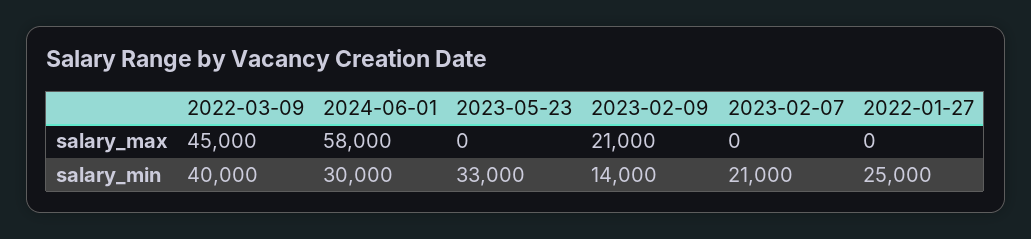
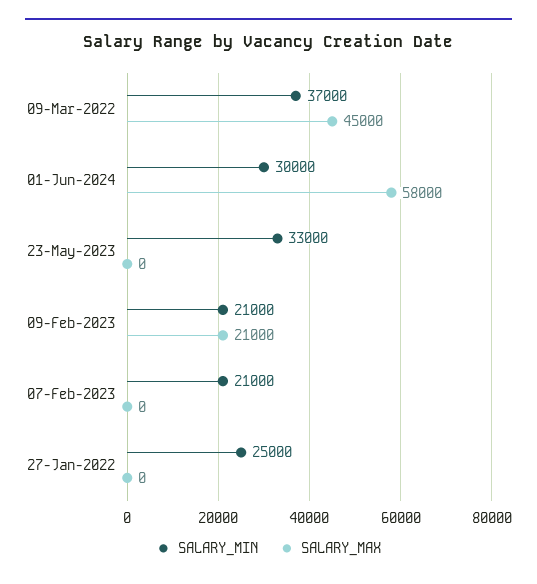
salary_min, 2022-03-09: 40000 -> 37000
salary_min, 2023-02-09: 14000 -> 21000

